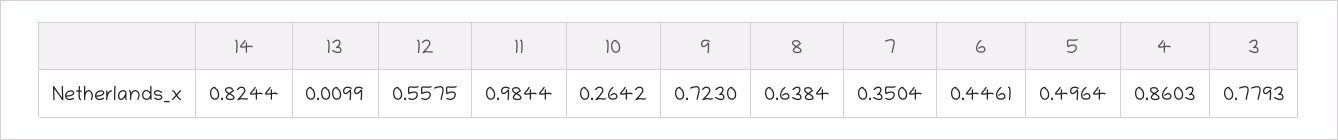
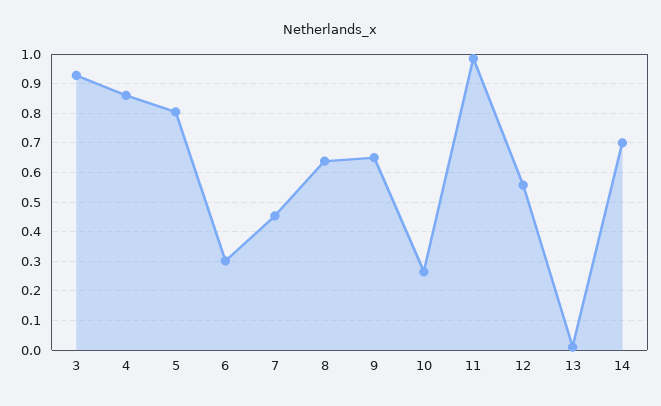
14: 0.8244 -> 0.7
9: 0.723 -> 0.65
7: 0.3504 -> 0.45
6: 0.4461 -> 0.3
5: 0.4964 -> 0.8
3: 0.7793 -> 0.925

